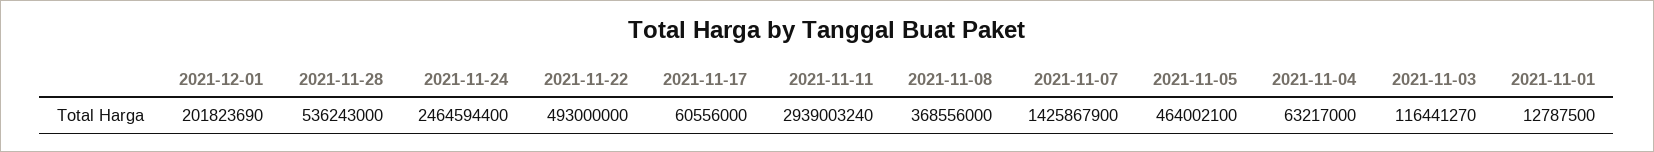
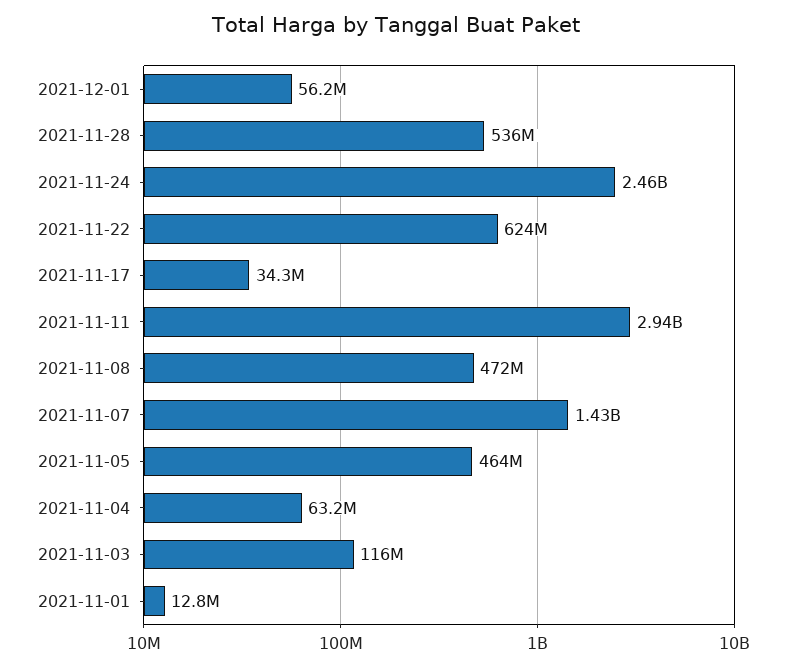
2021-12-01: 201823690 -> 56200000
2021-11-22: 493000000 -> 624000000
2021-11-17: 60556000 -> 34300000
2021-11-08: 368556000 -> 472000000

